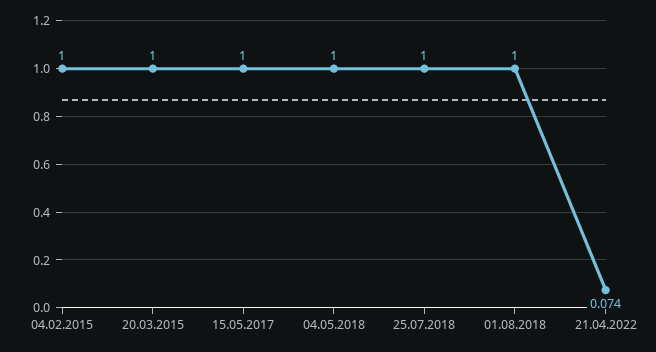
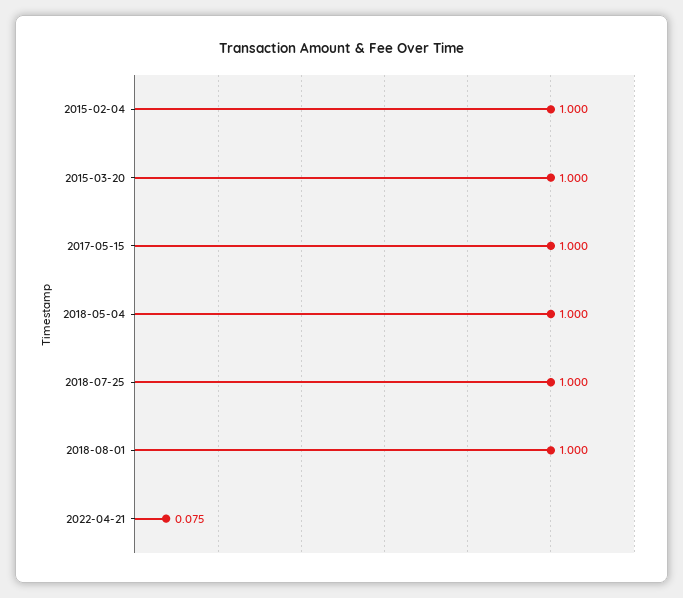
21.04.2022: 0.074 -> 0.075

